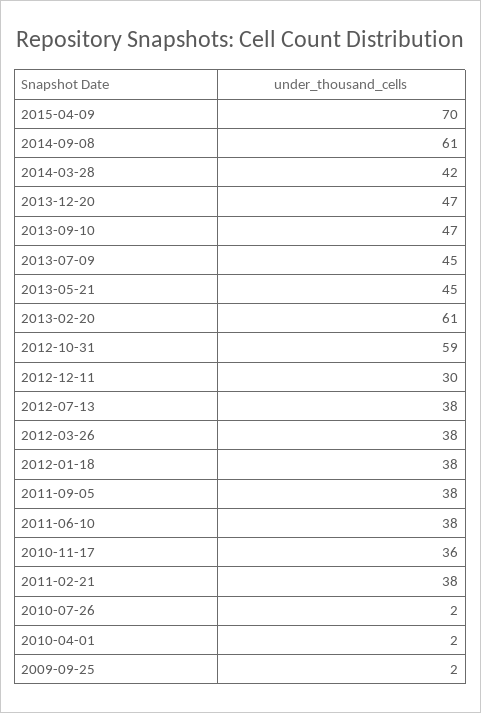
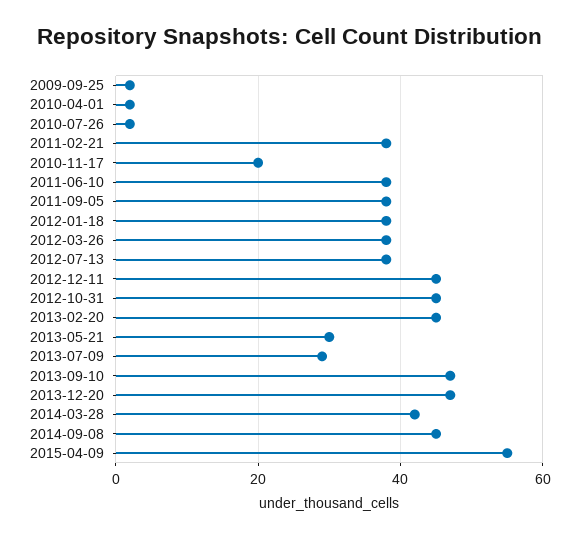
2015-04-09: 70 -> 55
2014-09-08: 61 -> 45
2013-07-09: 45 -> 30
2013-05-21: 45 -> 30
2013-02-20: 61 -> 45
2012-10-31: 59 -> 45
2012-12-11: 30 -> 45
2010-11-17: 36 -> 20

